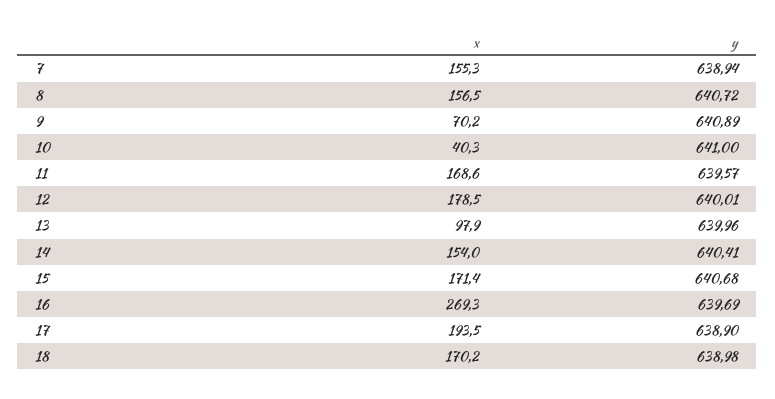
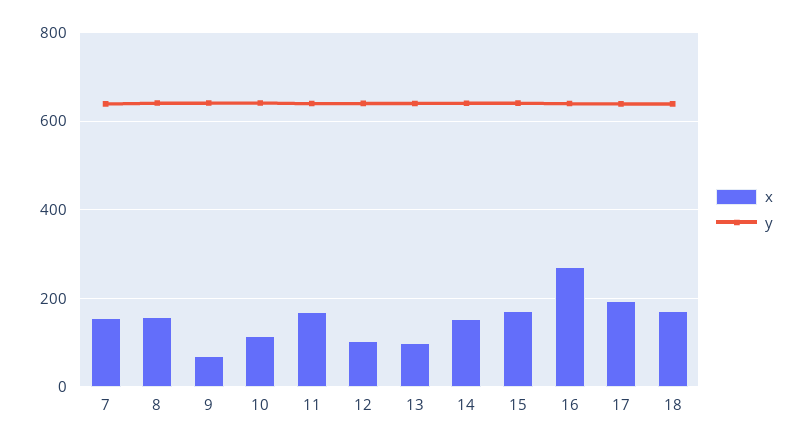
x, 10: 40.3 -> 120
x, 12: 178.5 -> 100

